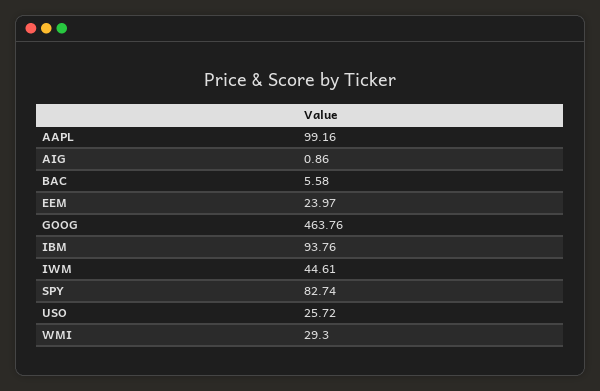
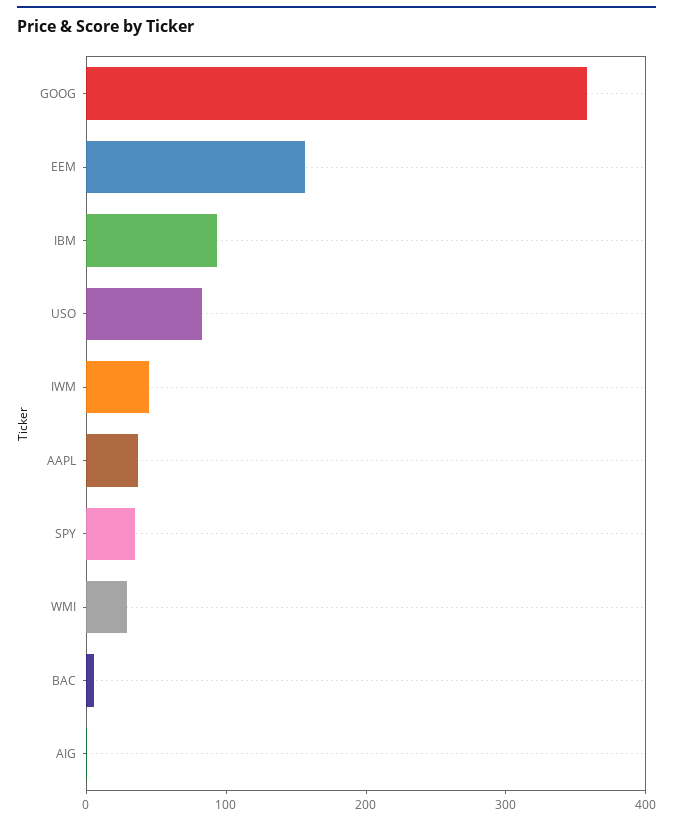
AAPL: 99.16 -> 40
EEM: 23.97 -> 160
GOOG: 463.76 -> 360
SPY: 82.74 -> 40
USO: 25.72 -> 80

